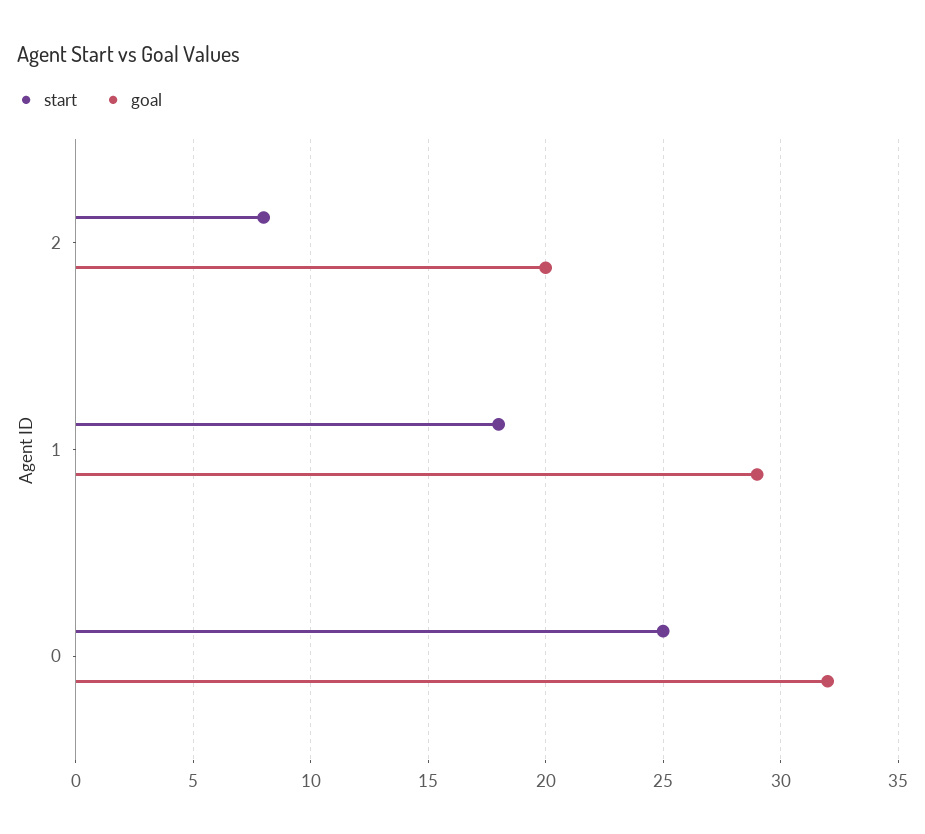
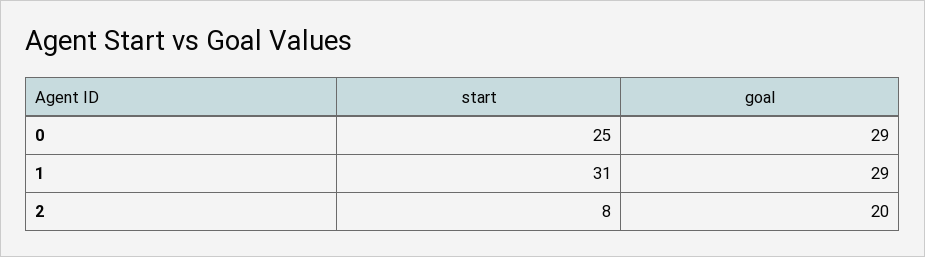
start, 1: 18 -> 31
goal, 0: 32 -> 29

